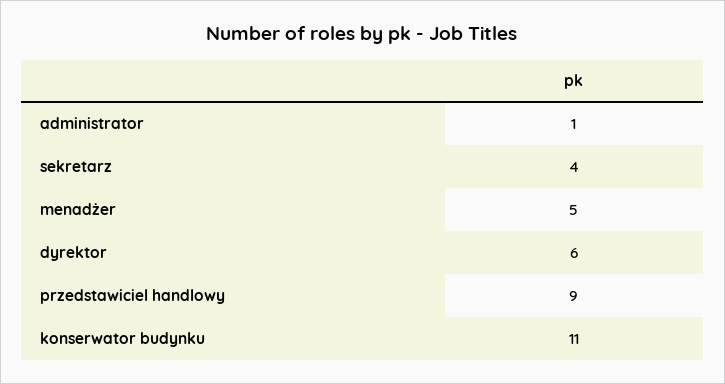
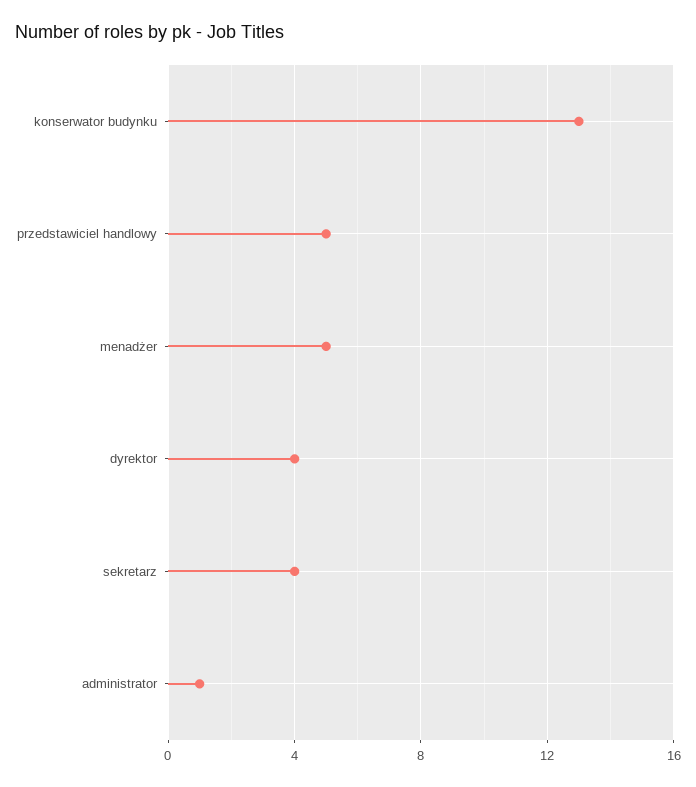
dyrektor: 6 -> 4
przedstawiciel handlowy: 9 -> 5
konserwator budynku: 11 -> 13

